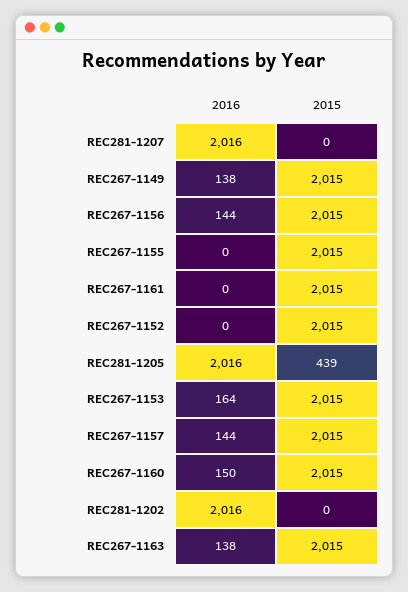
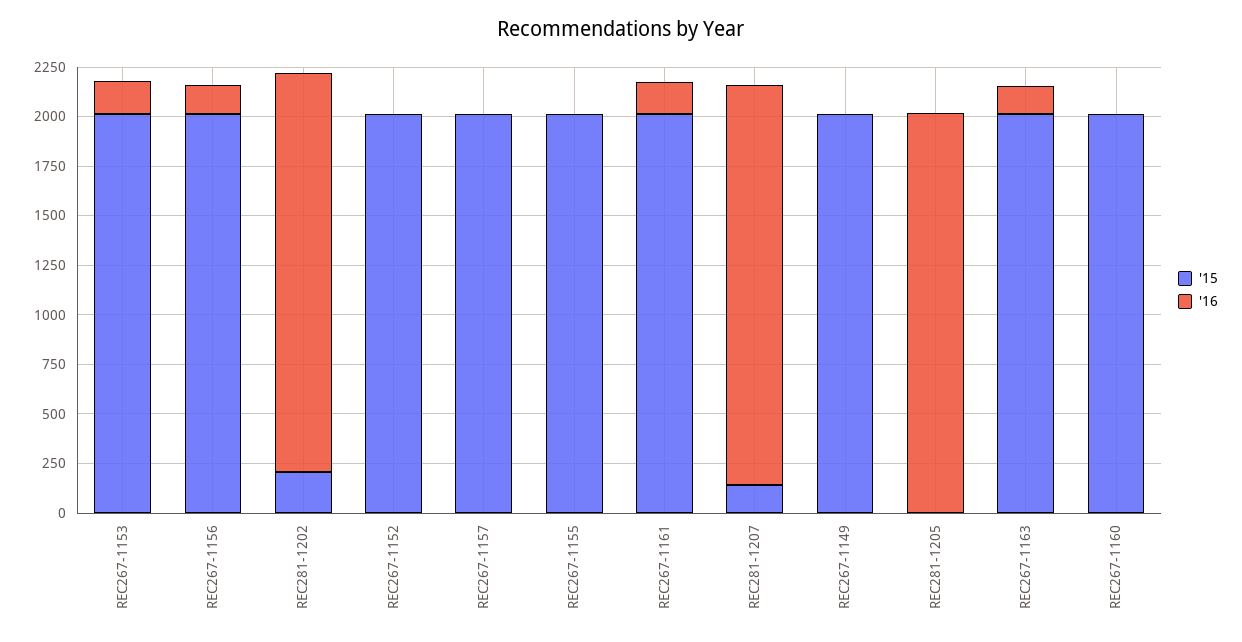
2015, REC281-1207: 0 -> 150
2016, REC267-1149: 138 -> 0
2016, REC267-1161: 0 -> 150
2015, REC281-1205: 439 -> 0
2016, REC267-1157: 144 -> 0
2016, REC267-1160: 150 -> 0
2015, REC281-1202: 0 -> 200

